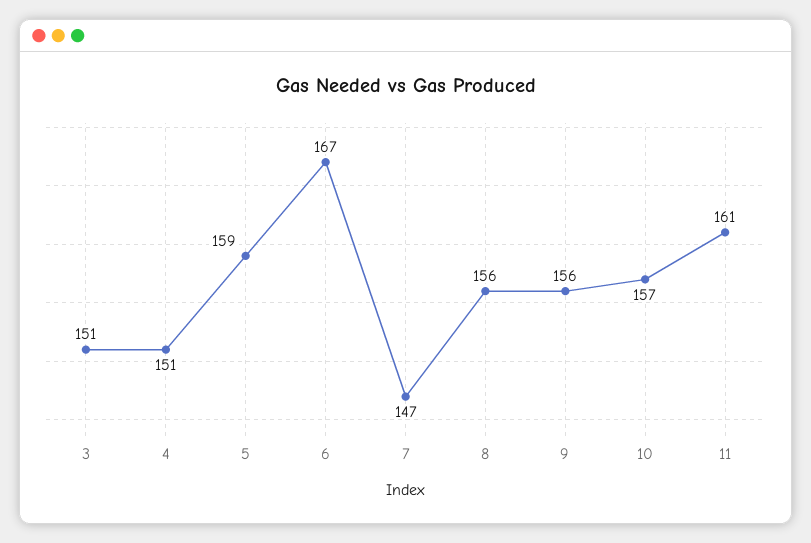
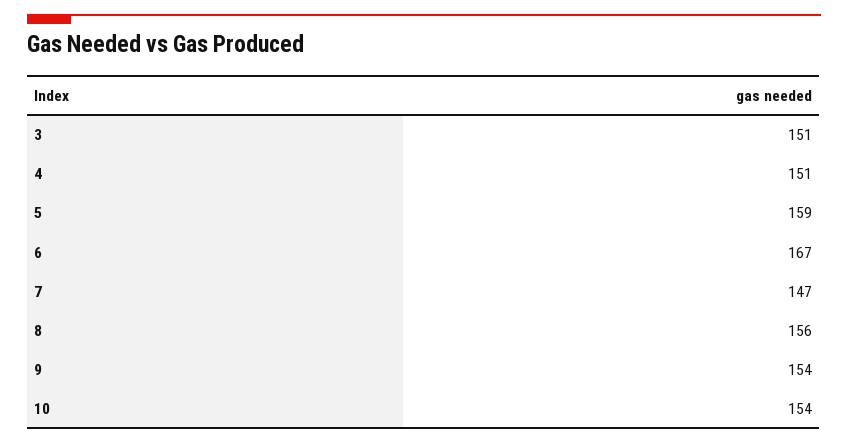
9: 156 -> 154
10: 157 -> 154
11: 161 -> none

